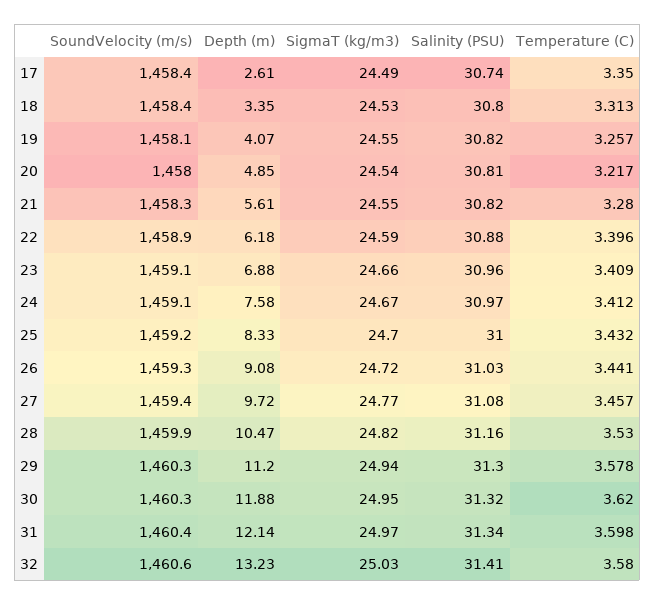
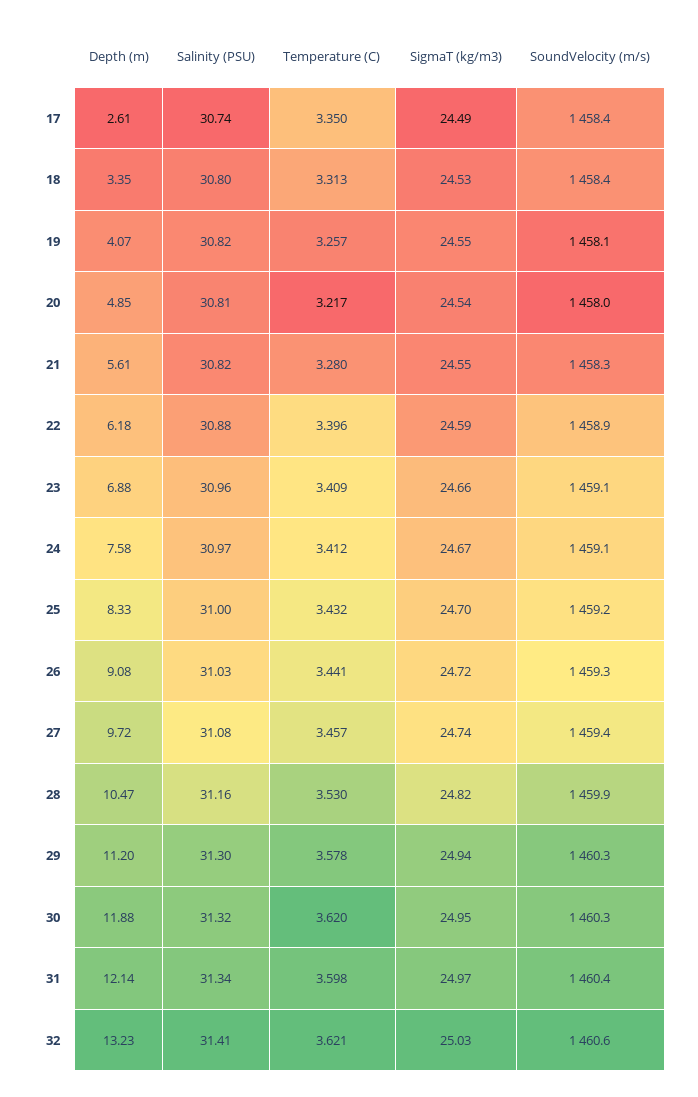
SigmaT (kg/m3), 27: 24.77 -> 24.74
Temperature (C), 32: 3.58 -> 3.621

